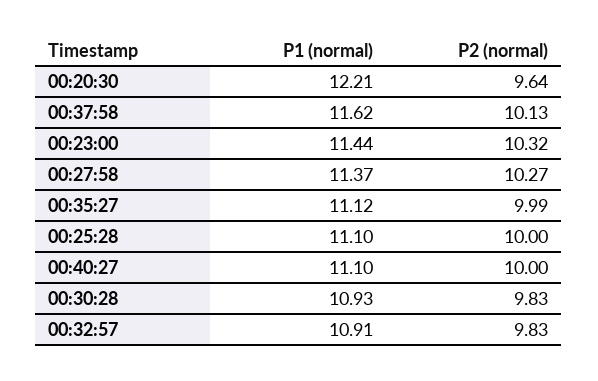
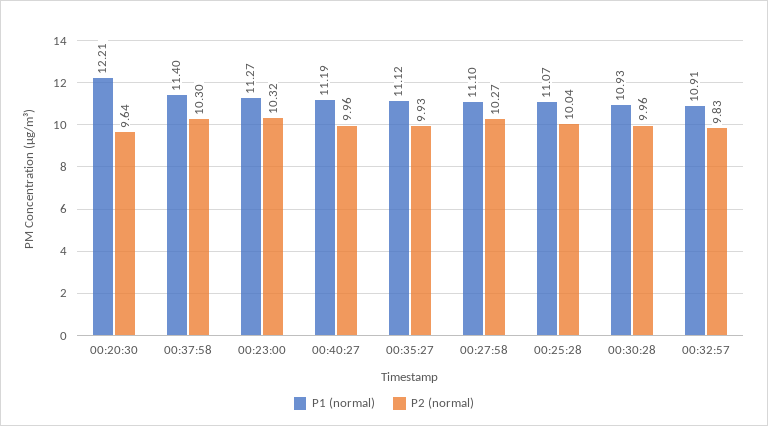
P1 (normal), 00:37:58: 11.62 -> 11.4
P2 (normal), 00:37:58: 10.13 -> 10.3
P1 (normal), 00:23:00: 11.44 -> 11.27
P1 (normal), 00:27:58: 11.37 -> 11.1
P2 (normal), 00:35:27: 9.99 -> 9.93
P1 (normal), 00:25:28: 11.1 -> 11.07
P2 (normal), 00:25:28: 10 -> 10.04
P1 (normal), 00:40:27: 11.1 -> 11.19
P2 (normal), 00:40:27: 10 -> 9.96
P2 (normal), 00:30:28: 9.83 -> 9.96

